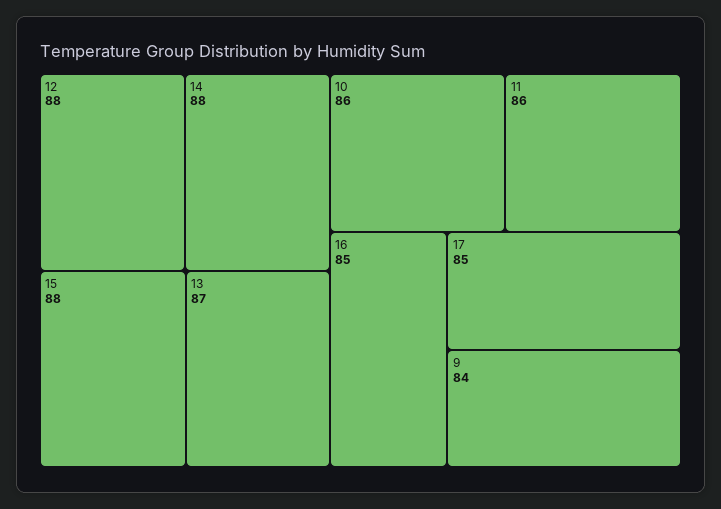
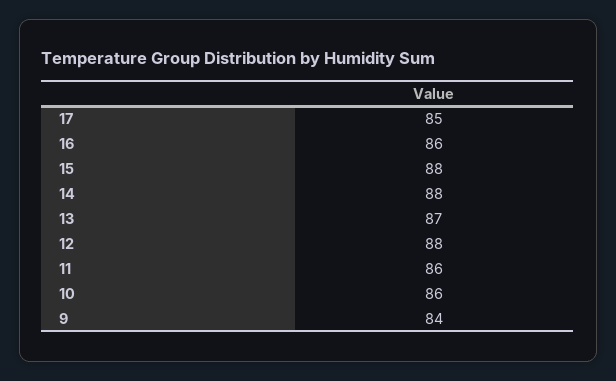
16: 85 -> 86

